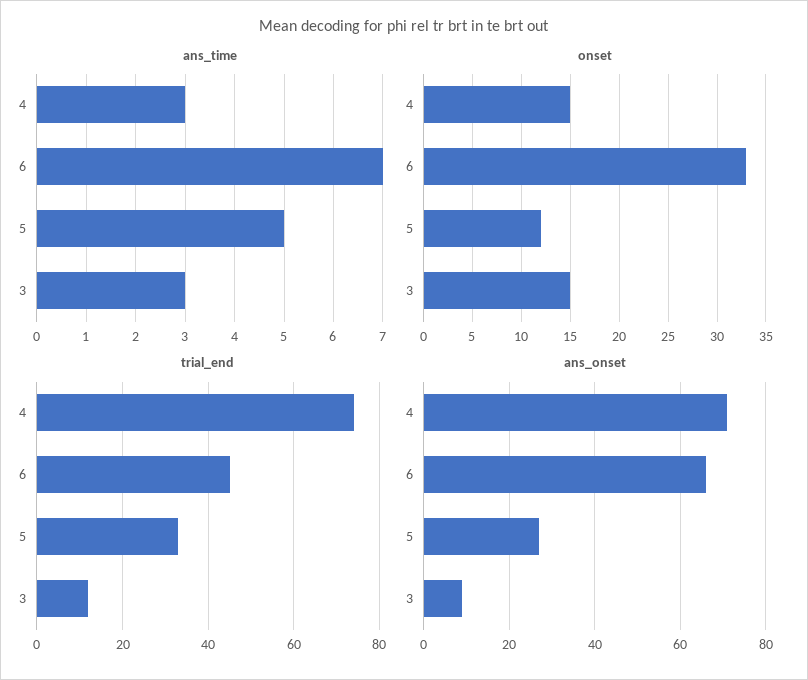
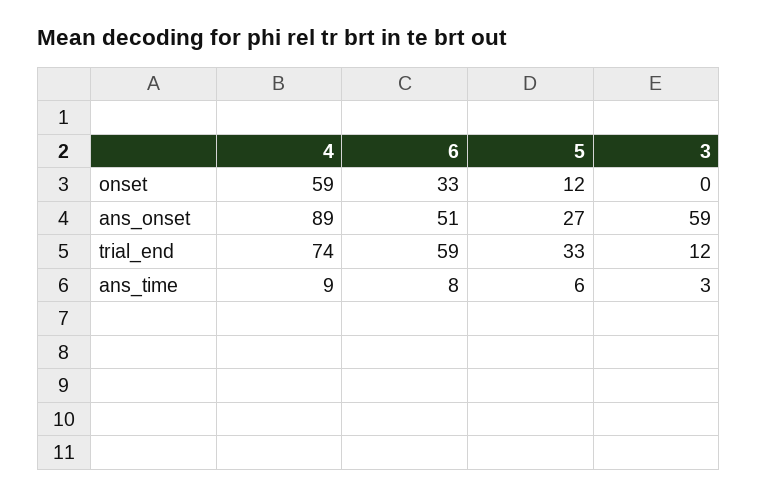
ans_time, 4: 3 -> 9
ans_time, 6: 7 -> 8
ans_time, 5: 5 -> 6
onset, 4: 15 -> 59
onset, 3: 15 -> 0
trial_end, 6: 45 -> 59
ans_onset, 4: 70 -> 89
ans_onset, 6: 65 -> 51
ans_onset, 3: 10 -> 59

